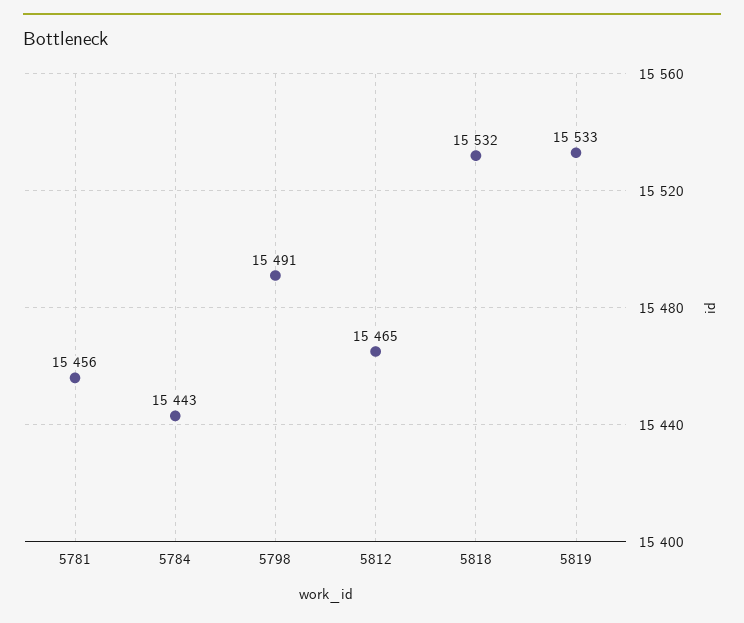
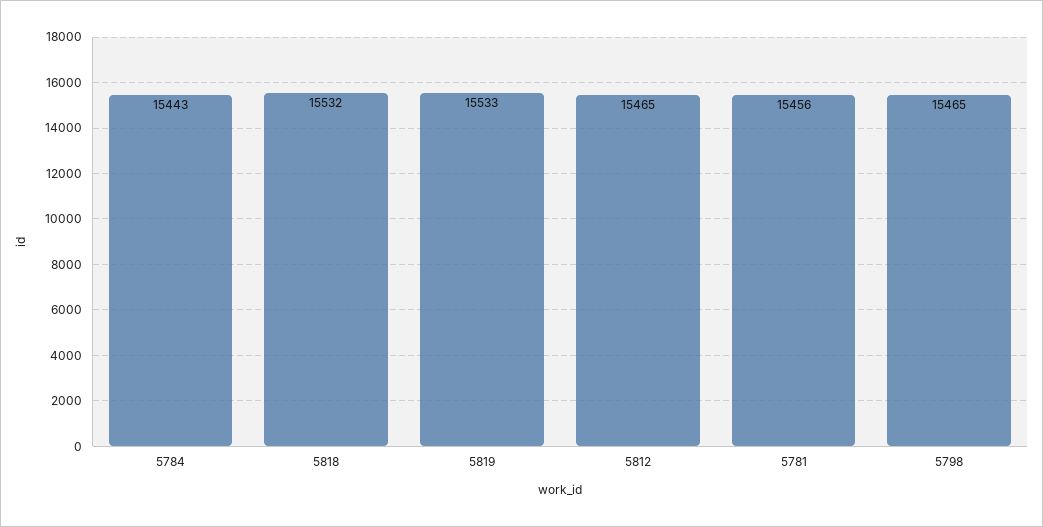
5798: 15491 -> 15465

